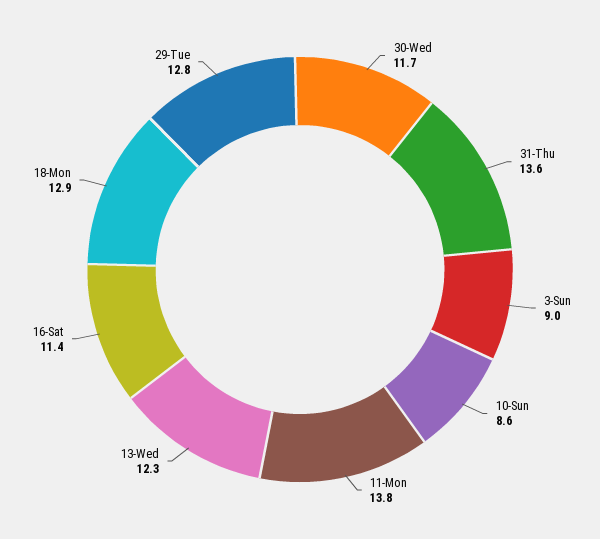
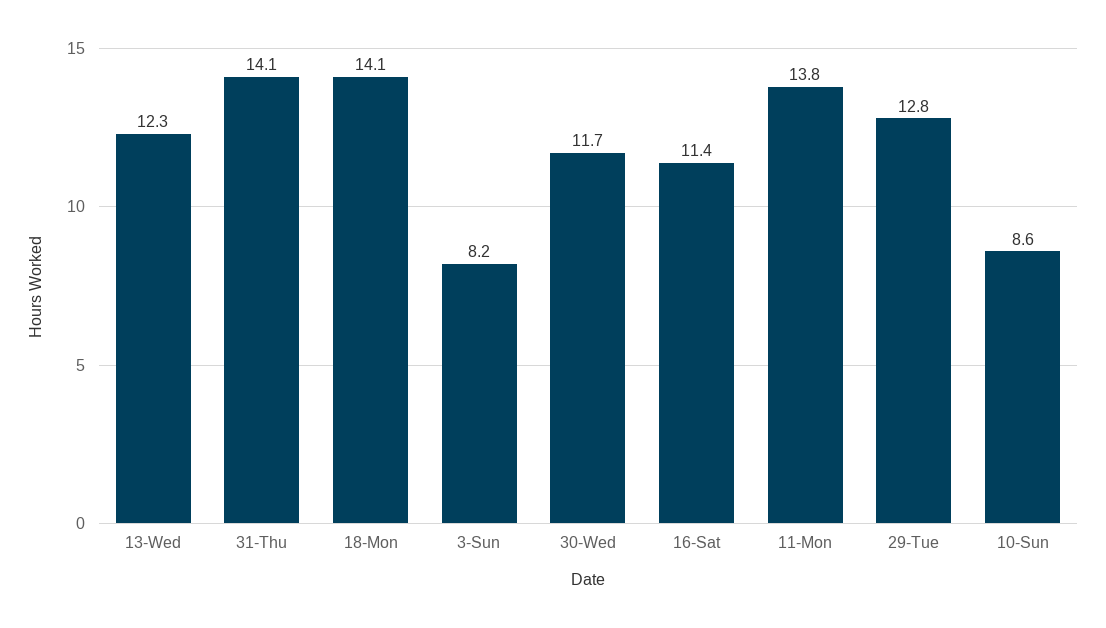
31-Thu: 13.6 -> 14.1
3-Sun: 9 -> 8.2
18-Mon: 12.9 -> 14.1

